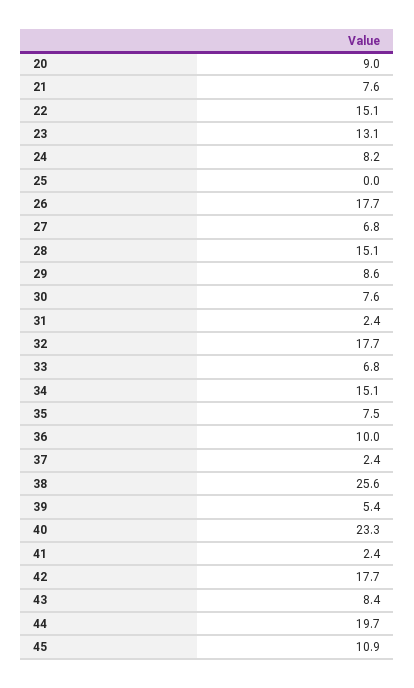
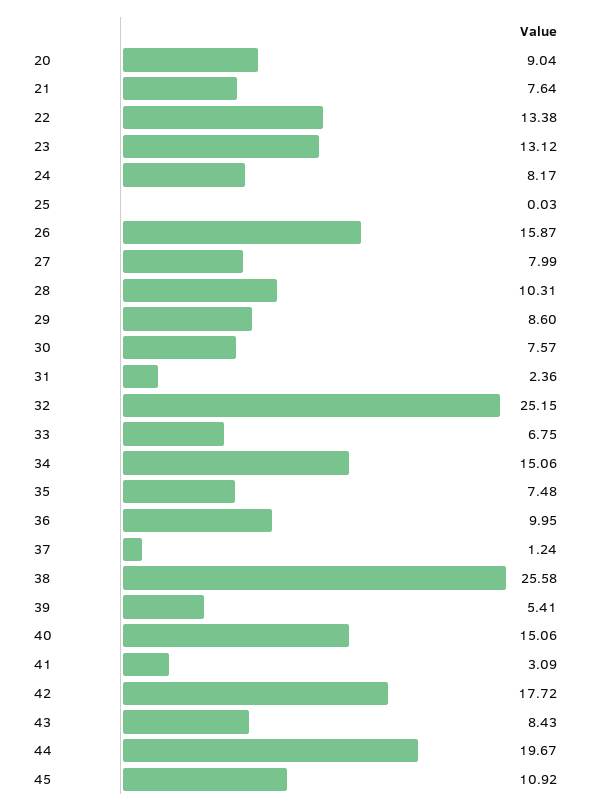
22: 15.1 -> 13.38
26: 17.7 -> 15.87
27: 6.8 -> 7.99
28: 15.1 -> 10.31
32: 17.7 -> 25.15
37: 2.4 -> 1.24
40: 23.3 -> 15.06
41: 2.4 -> 3.09

